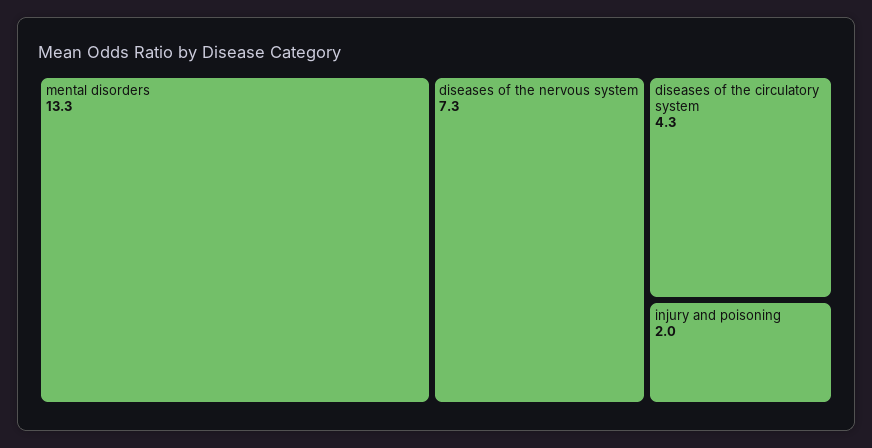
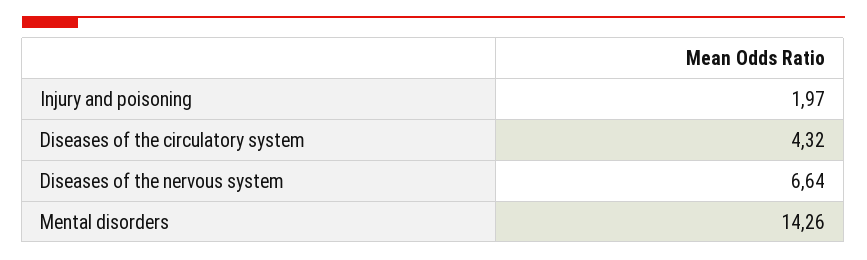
mental disorders: 13.3 -> 14.26
diseases of the nervous system: 7.3 -> 6.64

